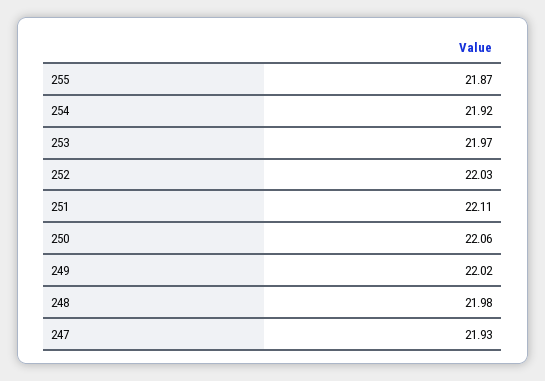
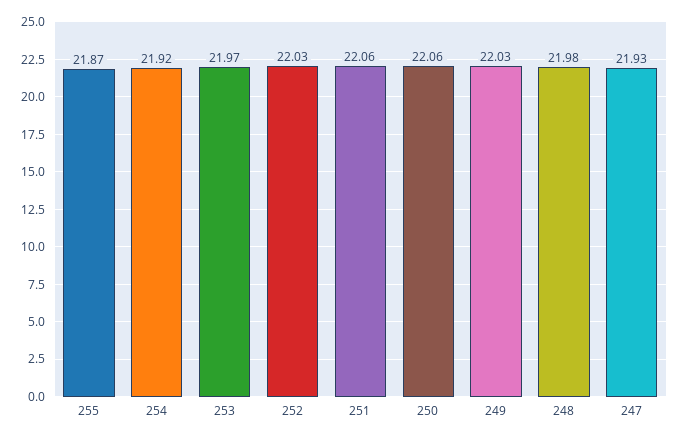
251: 22.11 -> 22.06
249: 22.02 -> 22.03

